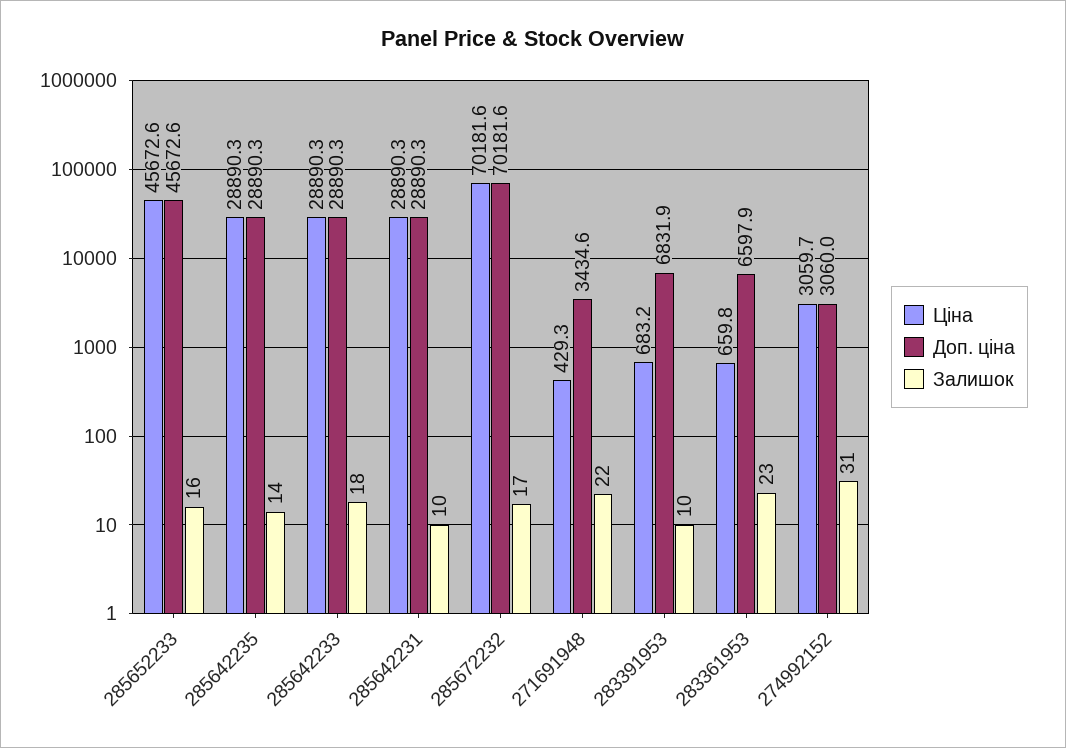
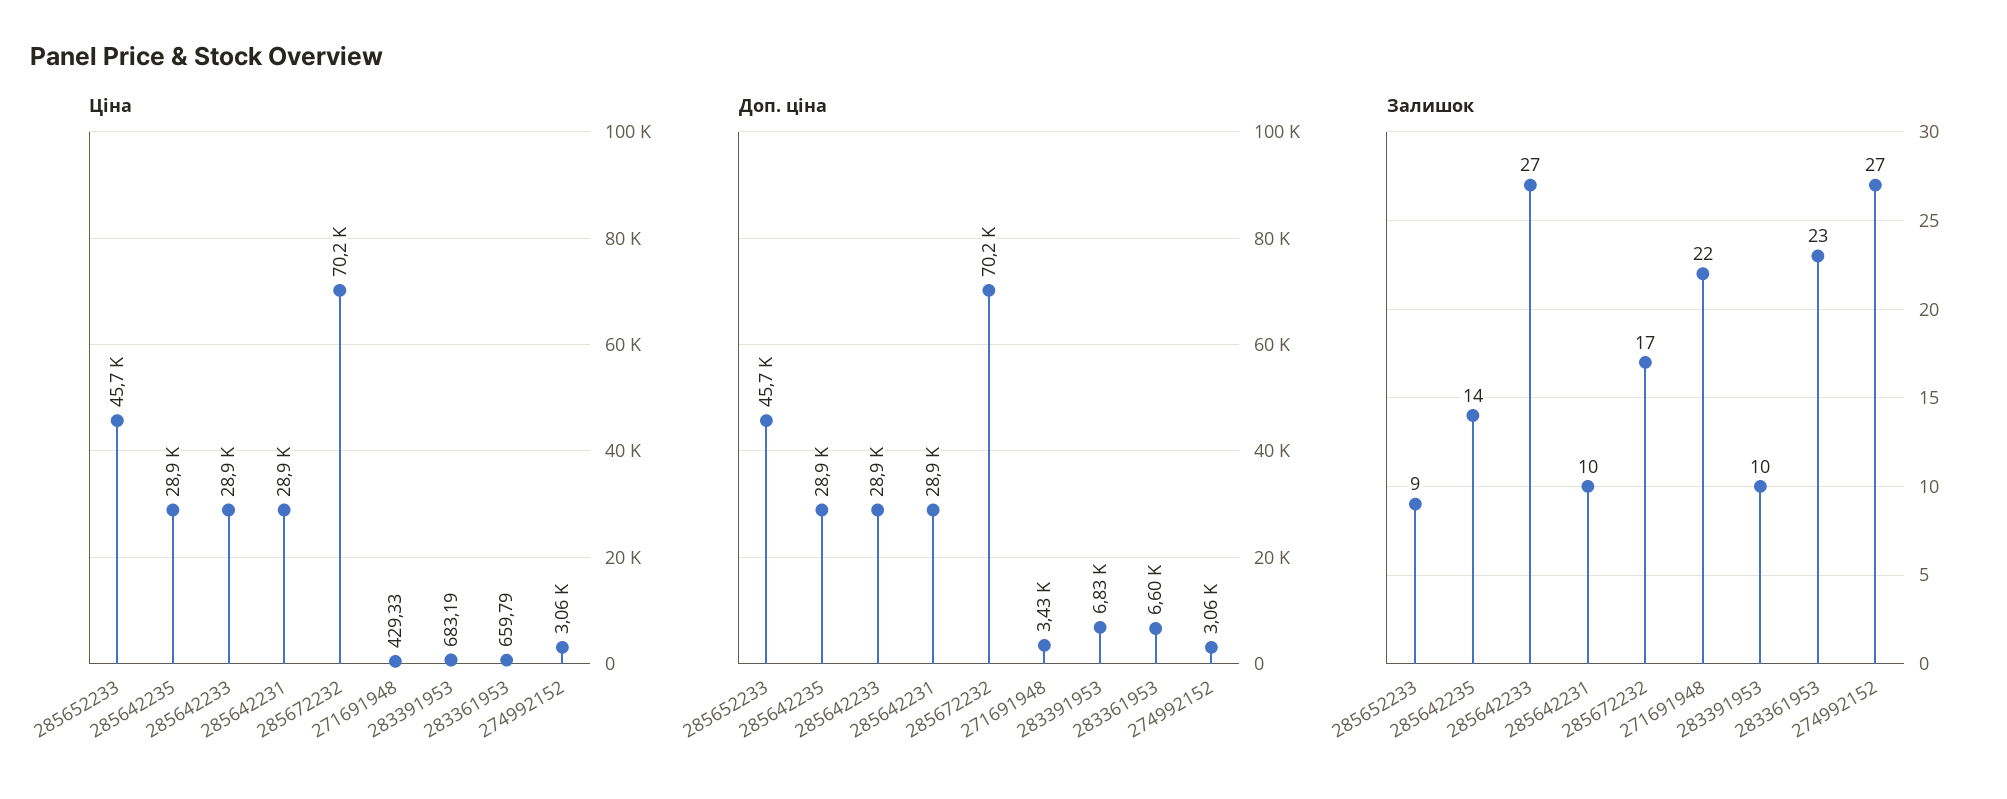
Залишок, 285652233: 16 -> 9
Залишок, 285642233: 18 -> 27
Залишок, 274992152: 31 -> 27

